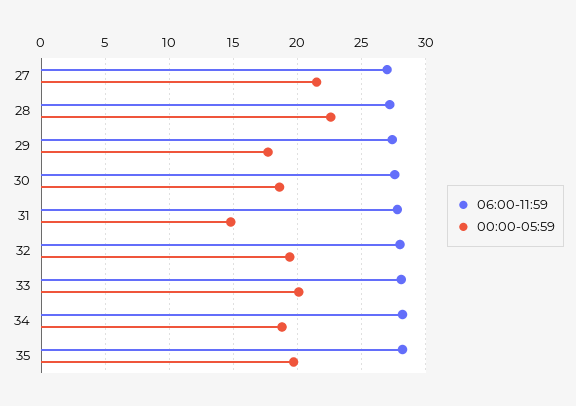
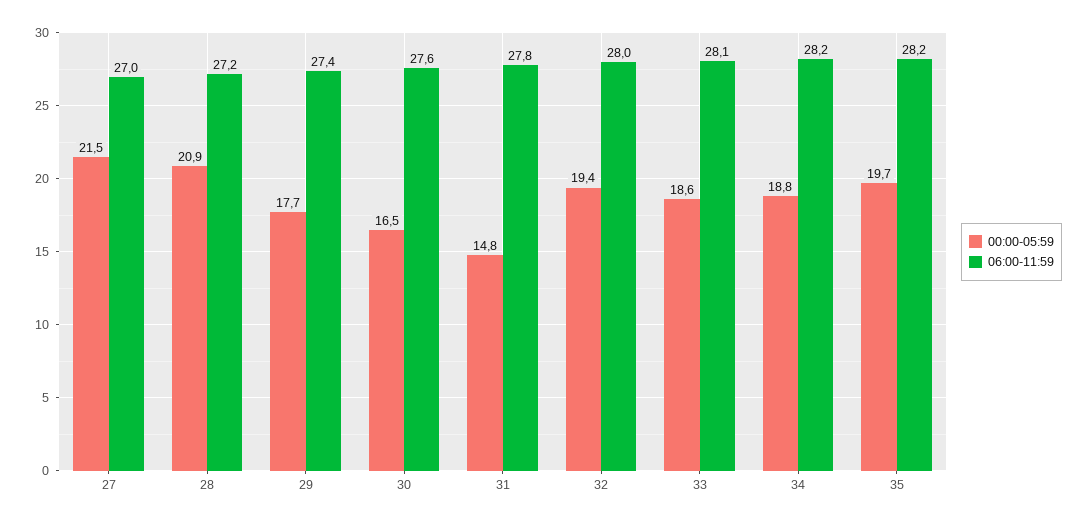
00:00-05:59, 28: 22.5 -> 20.9
00:00-05:59, 30: 18.5 -> 16.5
00:00-05:59, 33: 20 -> 18.6

